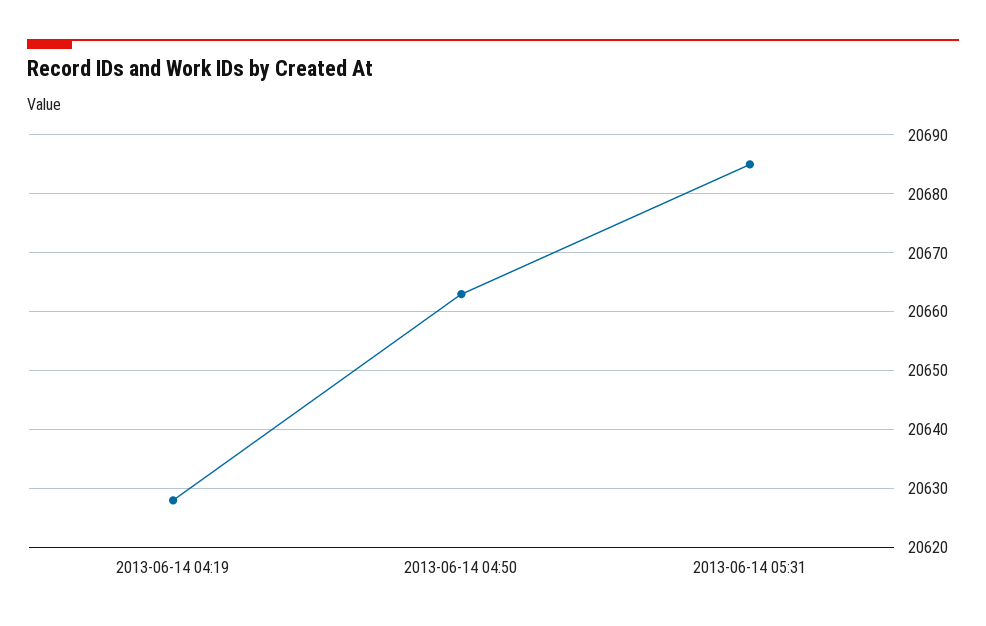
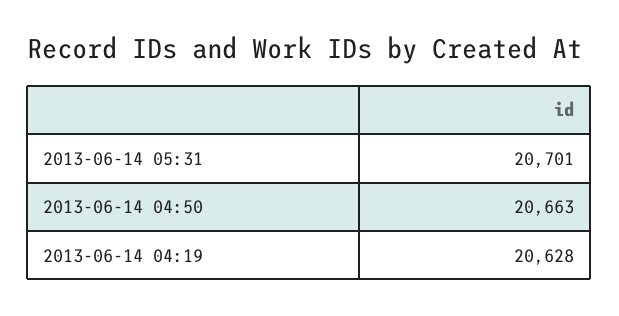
2013-06-14 05:31: 20685 -> 20701

